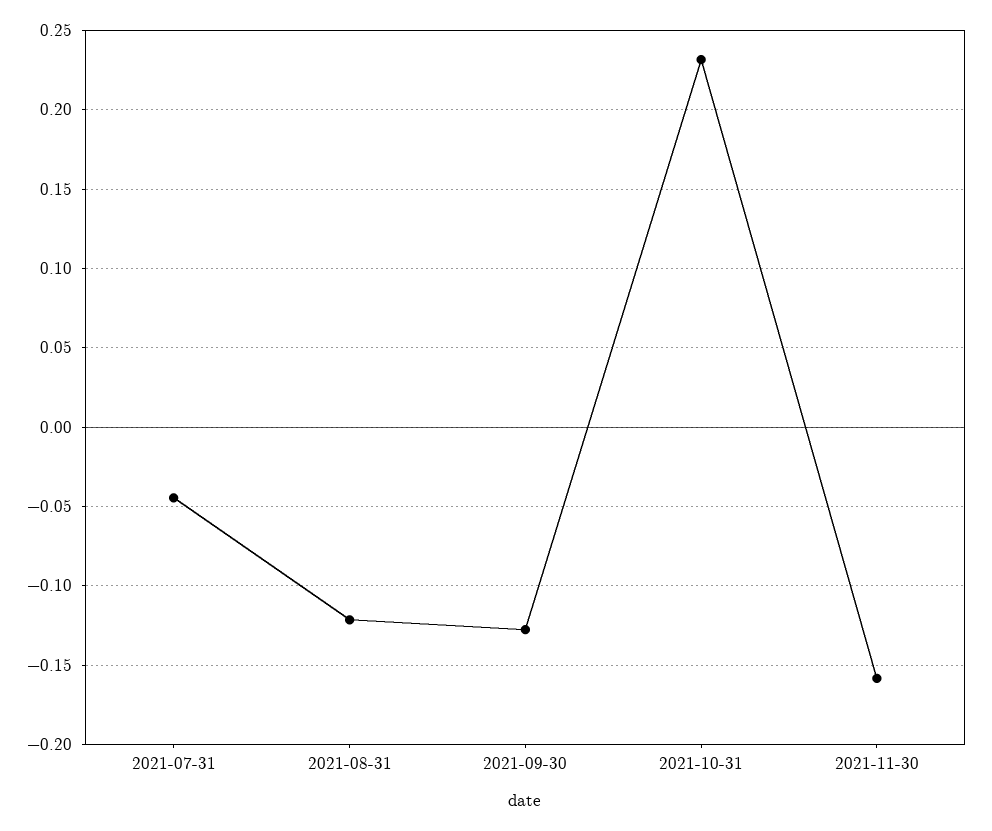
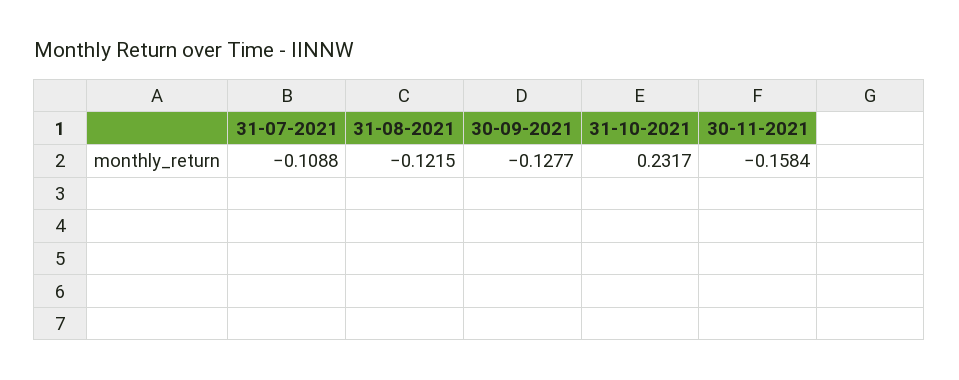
2021-07-31: -0.045 -> -0.1088

